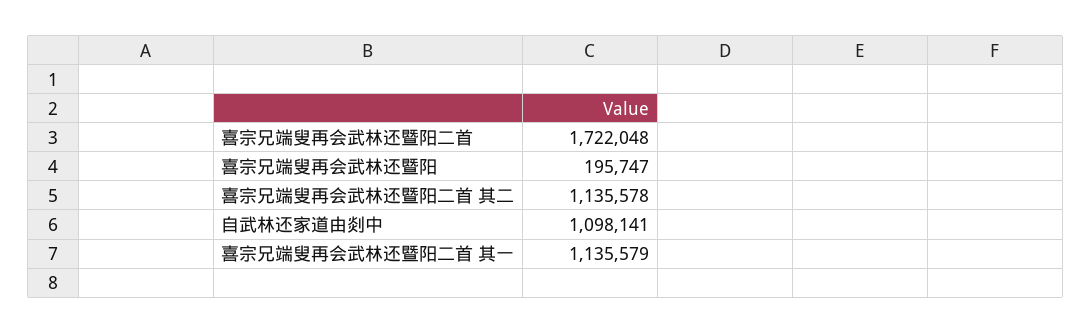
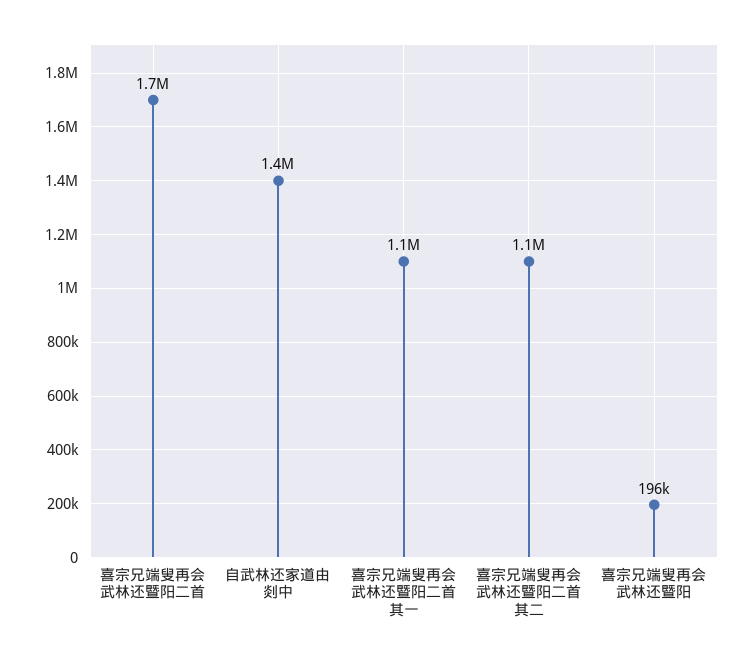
自武林还家道由剡中: 1098141 -> 1400000

